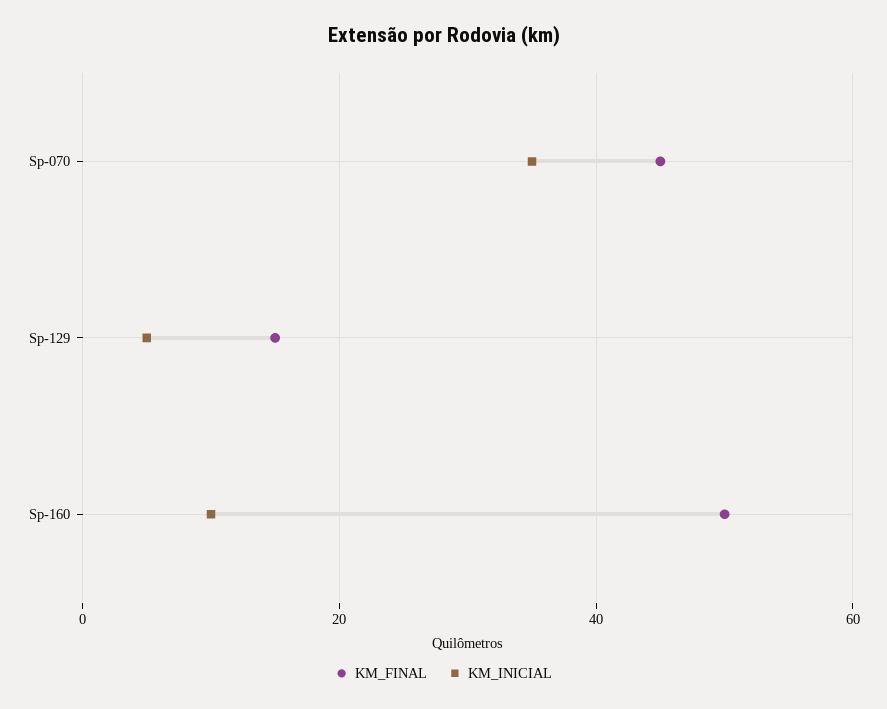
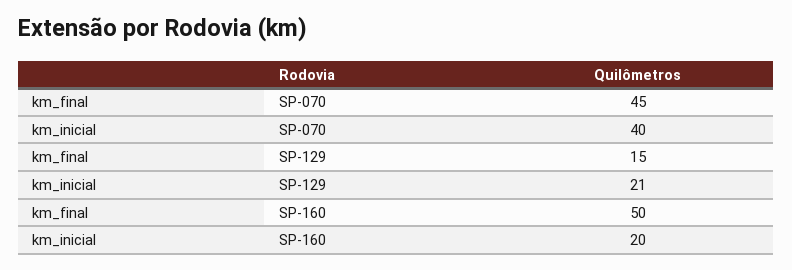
KM_INICIAL, Sp-070: 35 -> 40
KM_INICIAL, Sp-129: 5 -> 21
KM_INICIAL, Sp-160: 10 -> 20

